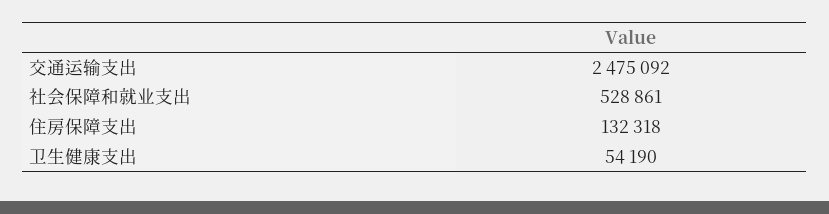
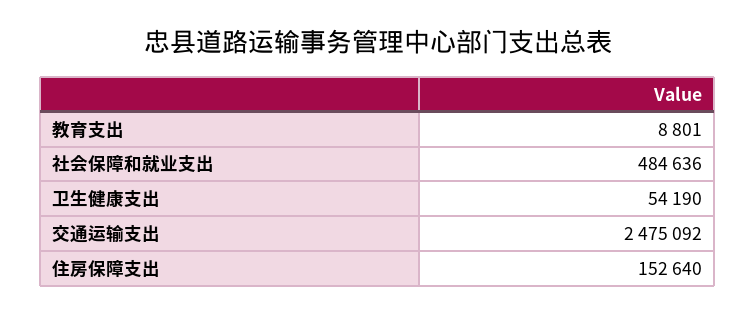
社会保障和就业支出: 528861 -> 484636
住房保障支出: 132318 -> 152640
教育支出: none -> 8801

